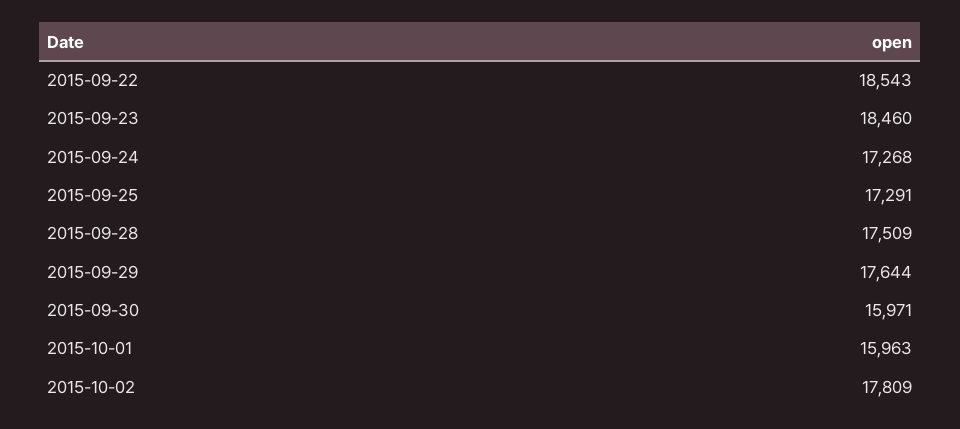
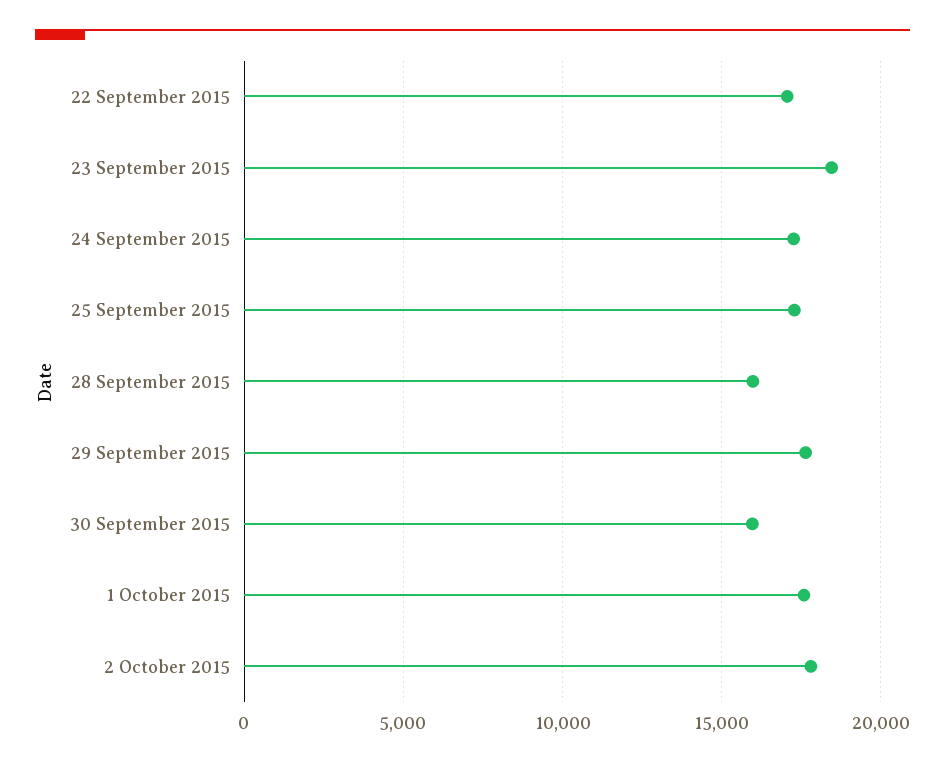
2015-09-22: 18543 -> 17000
2015-09-28: 17509 -> 16000
2015-10-01: 15963 -> 17500

